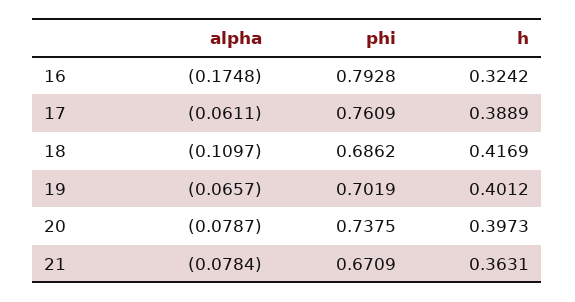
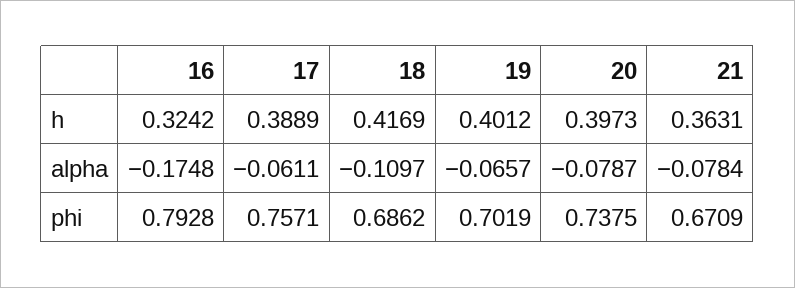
phi, 17: 0.7609 -> 0.7571

